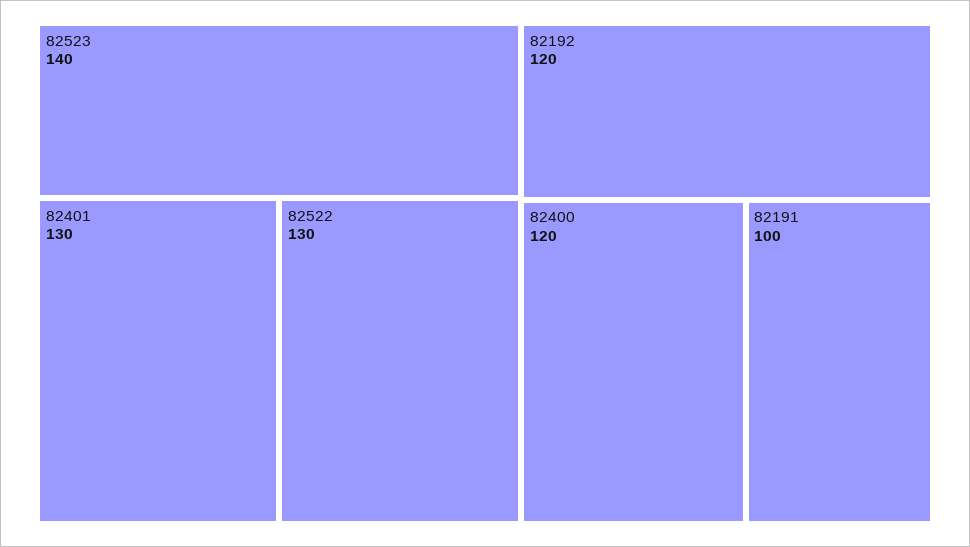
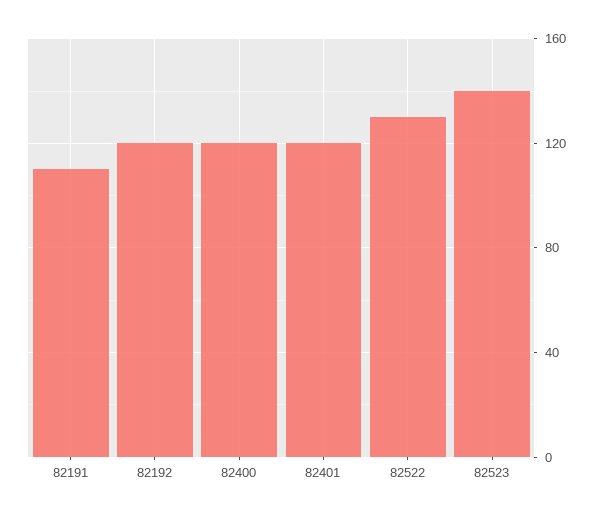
82401: 130 -> 120
82191: 100 -> 110

